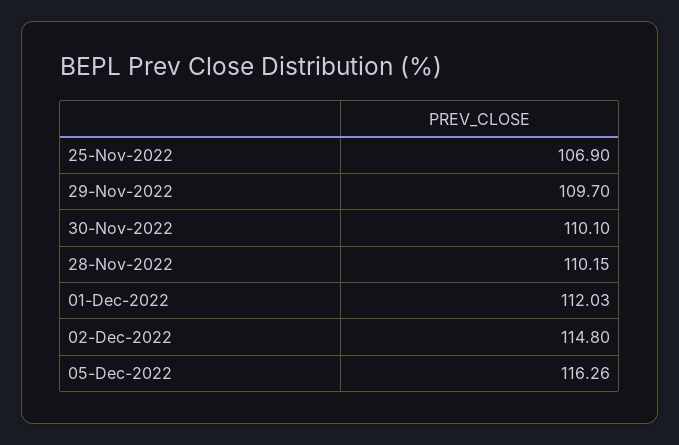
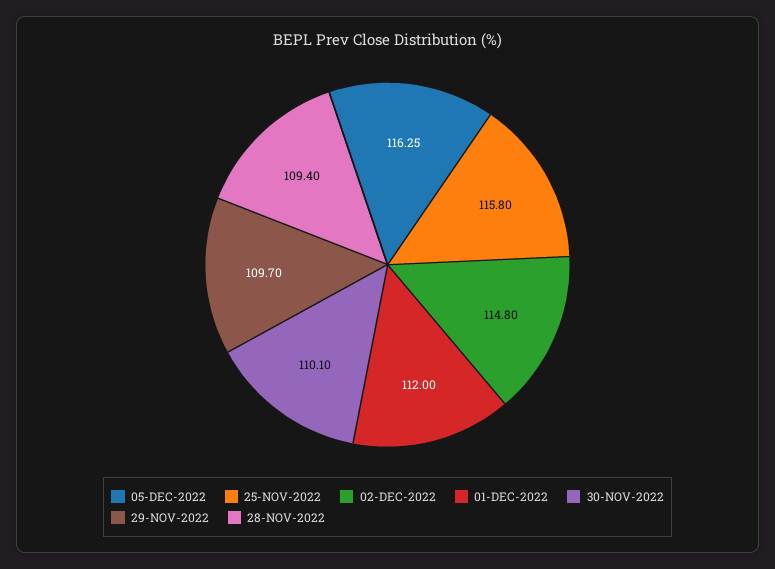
25-Nov-2022: 106.9 -> 115.8
28-Nov-2022: 110.15 -> 109.4
01-Dec-2022: 112.03 -> 112
05-Dec-2022: 116.26 -> 116.25

